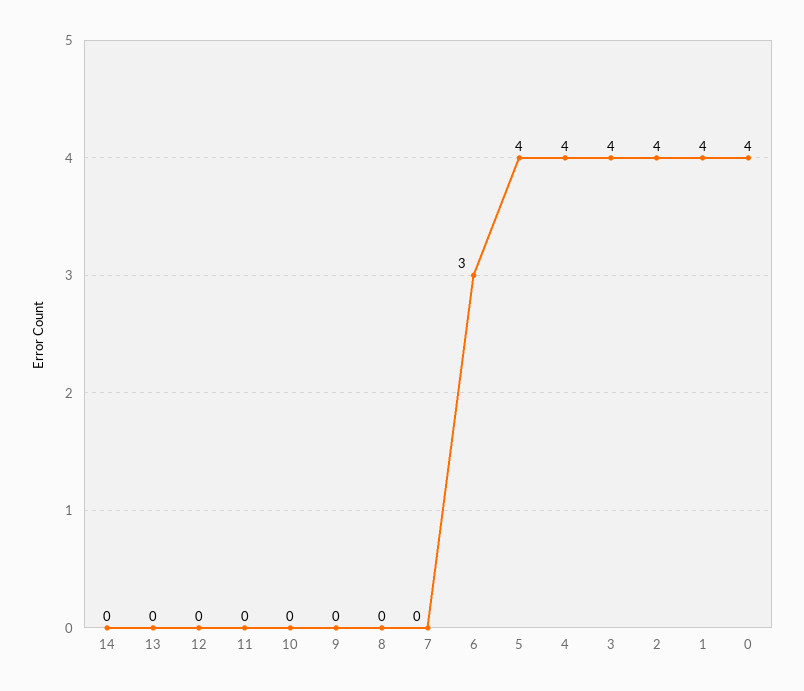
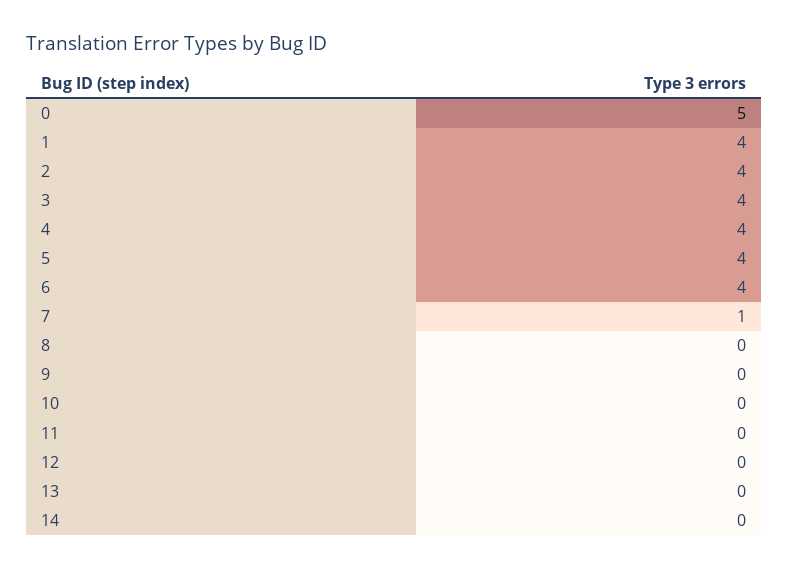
7: 0 -> 1
6: 3 -> 4
0: 4 -> 5

